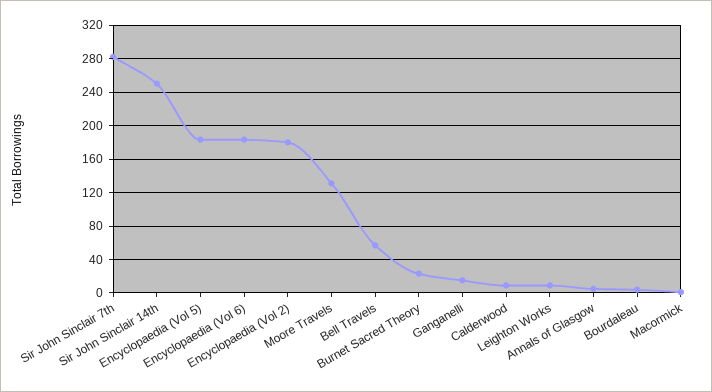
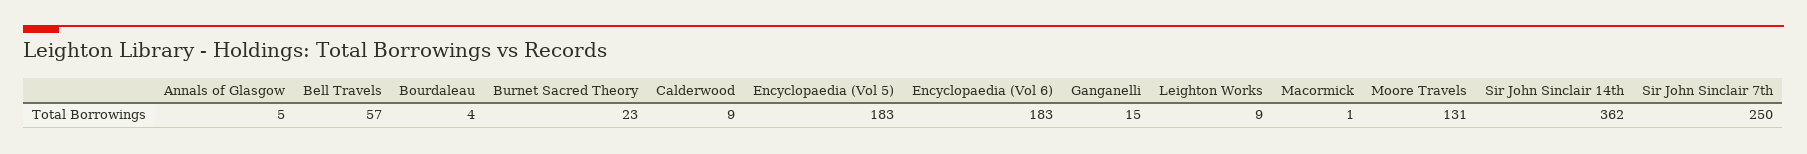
Sir John Sinclair 7th: 280 -> 250
Sir John Sinclair 14th: 250 -> 362
Encyclopaedia (Vol 2): 180 -> none

